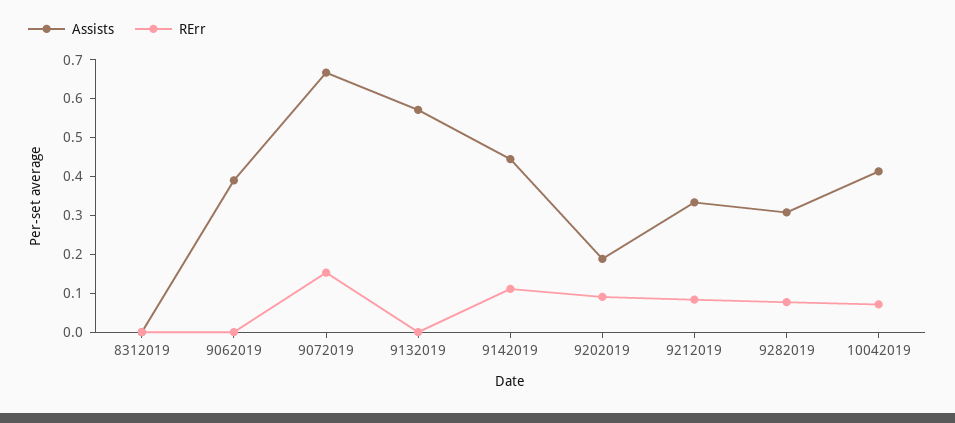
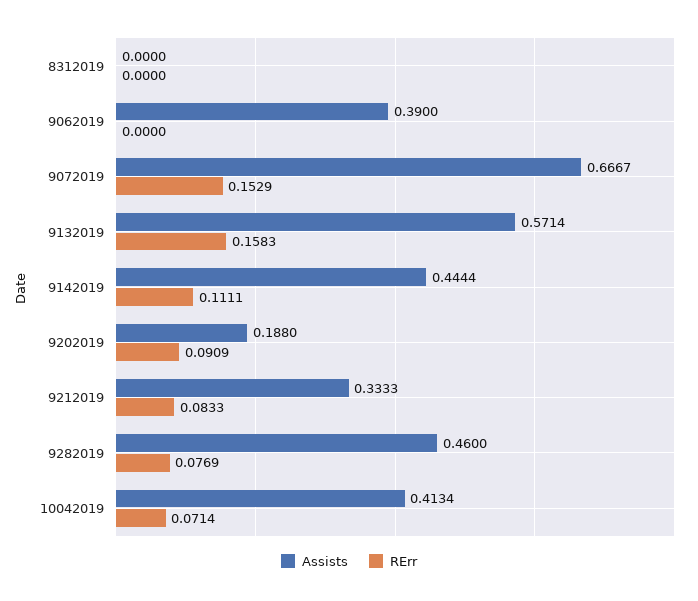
RErr, 9132019: 0 -> 0.1583
Assists, 9282019: 0.3 -> 0.46

